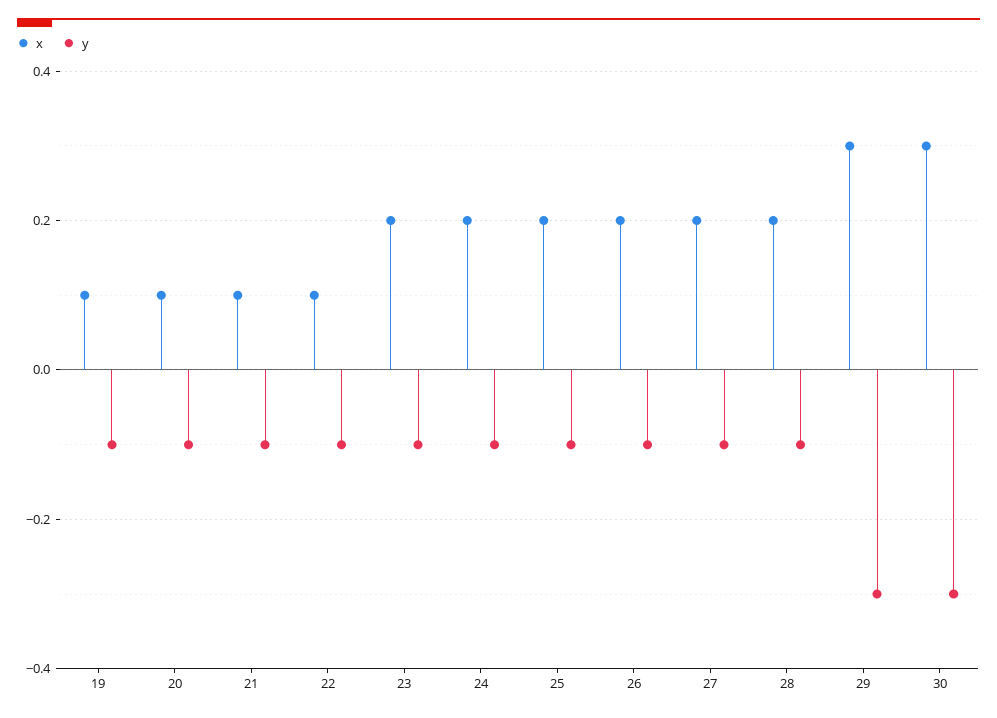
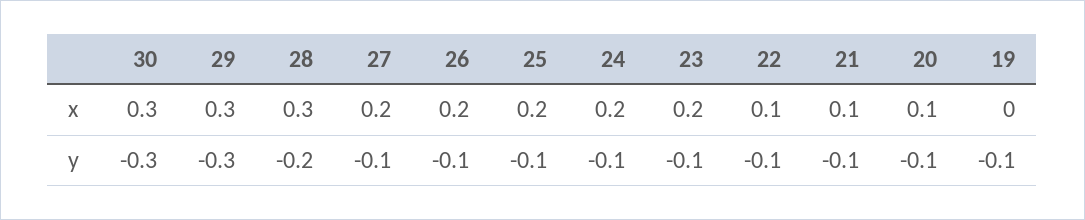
x, 19: 0.1 -> 0
x, 28: 0.2 -> 0.3
y, 28: -0.1 -> -0.2

